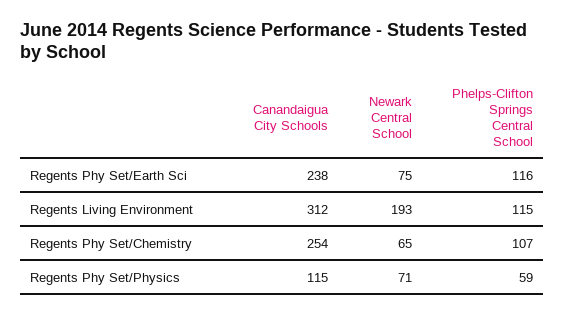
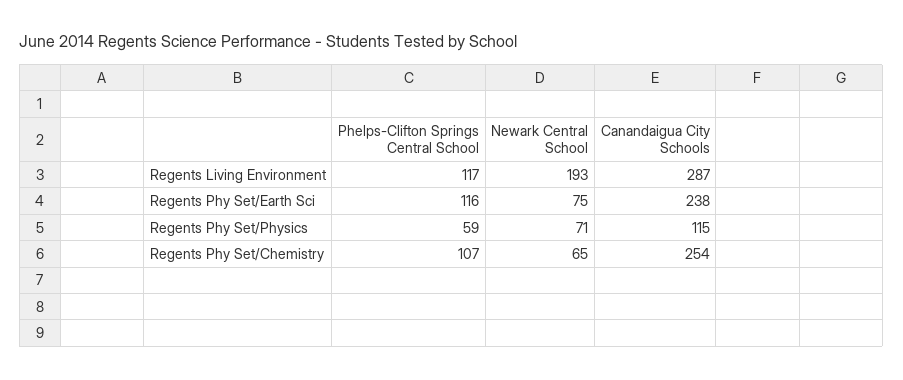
Canandaigua City Schools, Regents Living Environment: 312 -> 287
Phelps-Clifton Springs Central School, Regents Living Environment: 115 -> 117

